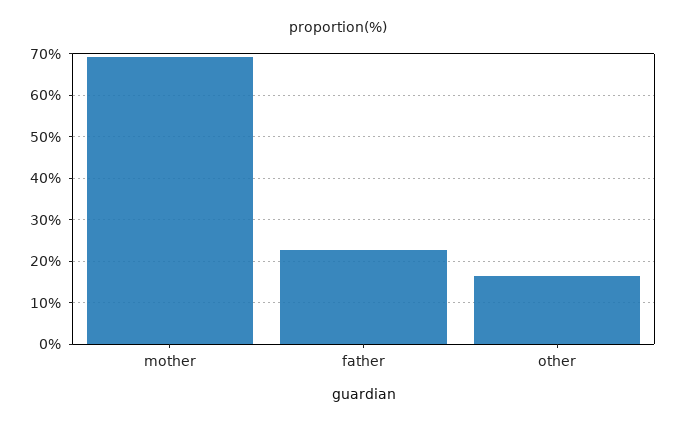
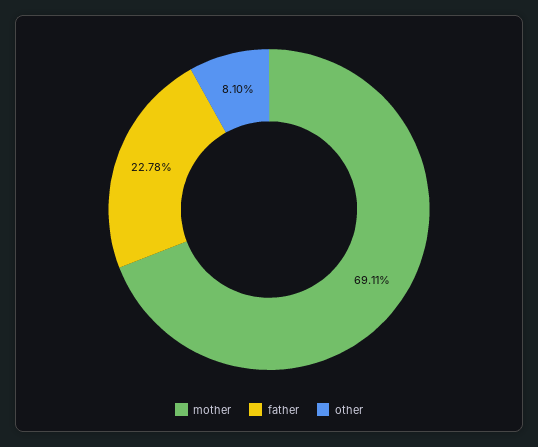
other: 16 -> 8.1

